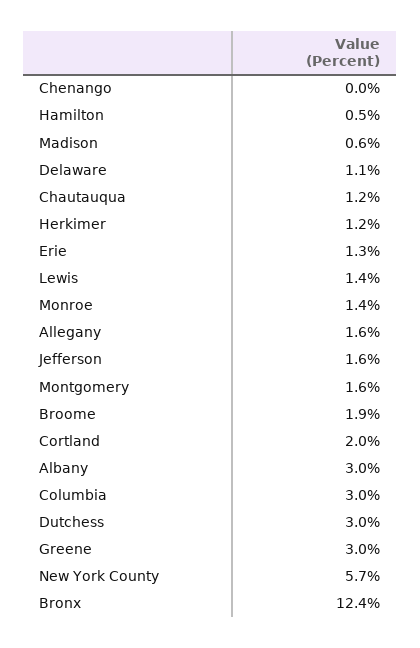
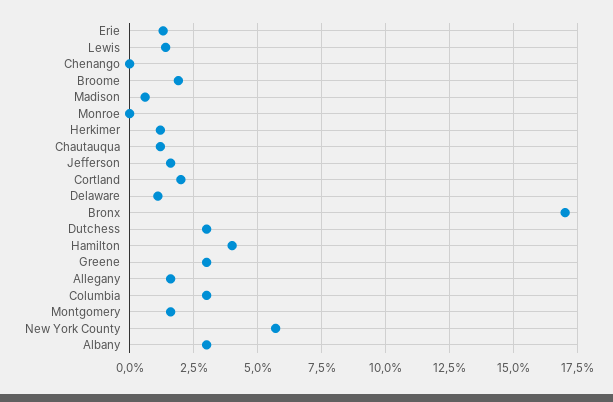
Hamilton: 0.5 -> 4
Monroe: 1.4 -> 0
Bronx: 12.4 -> 17

